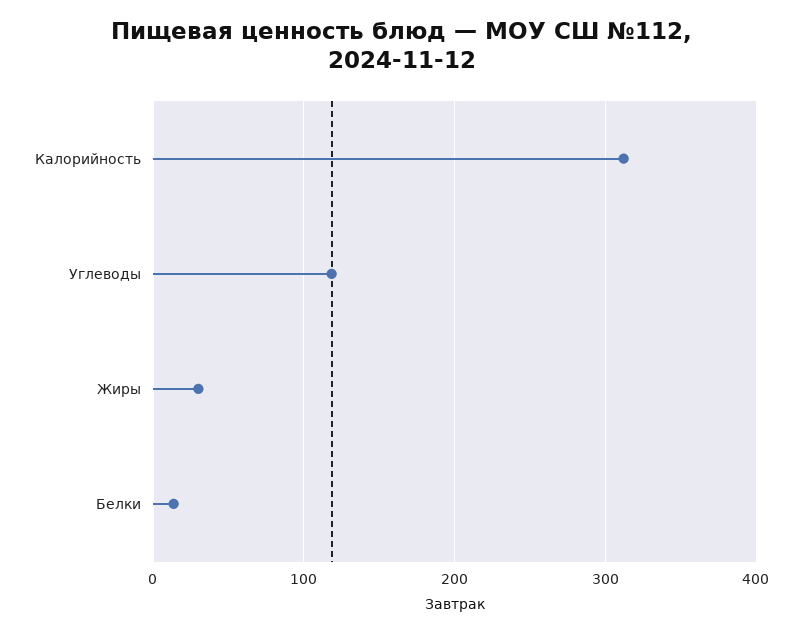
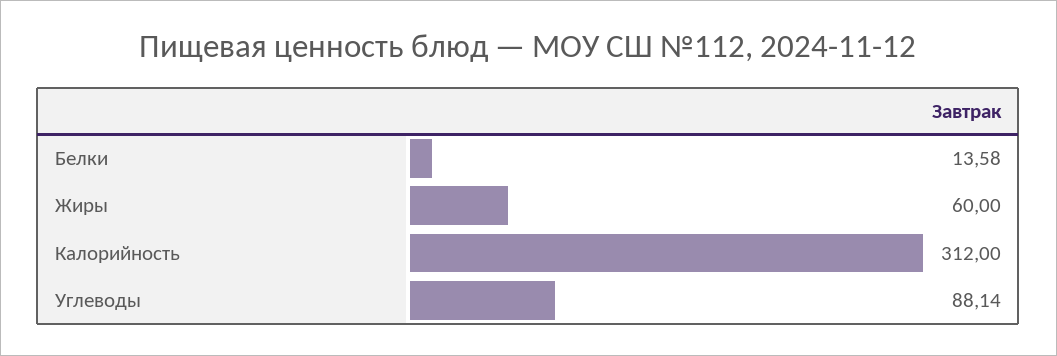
Углеводы: 120 -> 88.14
Жиры: 30 -> 60

